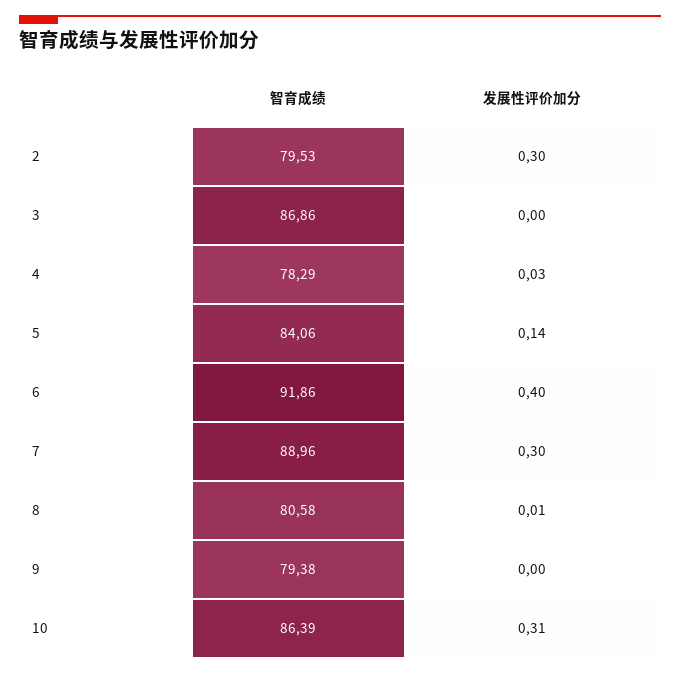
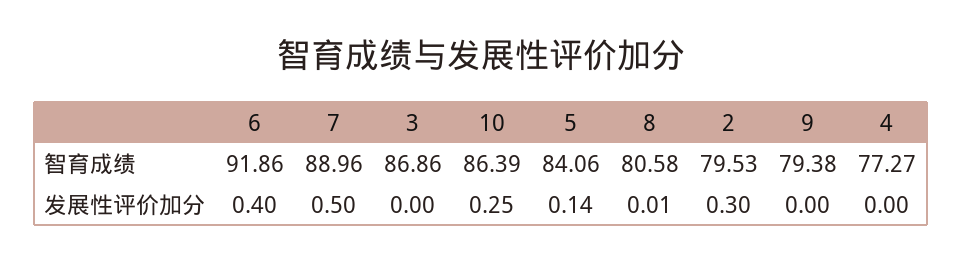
智育成绩, 4: 78.29 -> 77.27
发展性评价加分, 4: 0.03 -> 0
发展性评价加分, 7: 0.3 -> 0.5
发展性评价加分, 10: 0.31 -> 0.25

